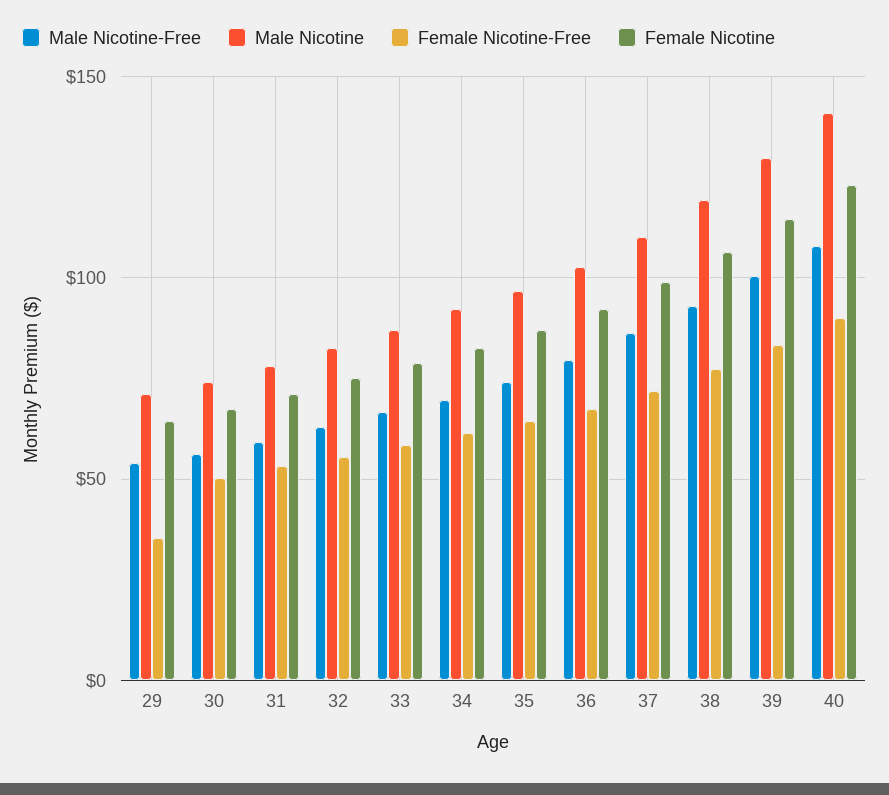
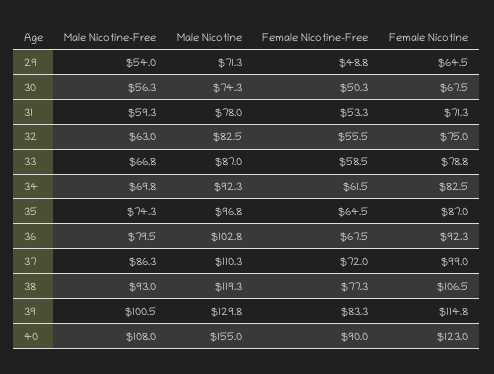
Female Nicotine-Free, 29: 35 -> 48.8
Male Nicotine, 40: 140 -> 155

